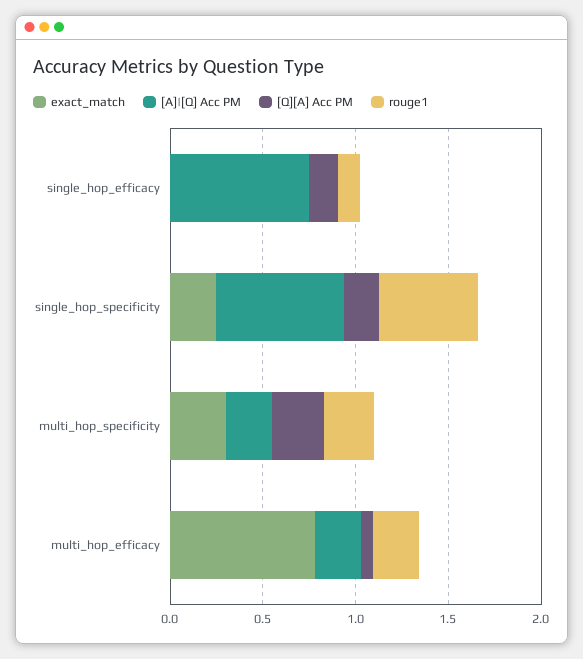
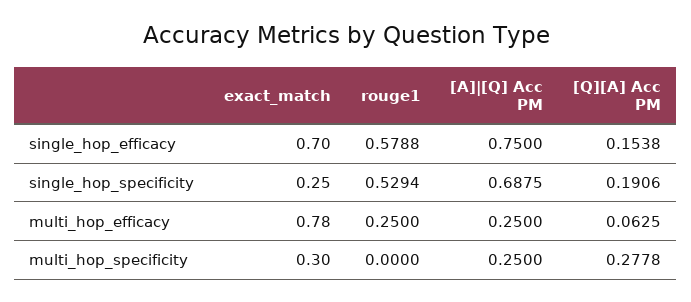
exact_match, single_hop_efficacy: 0 -> 0.7
rouge1, single_hop_efficacy: 0.1 -> 0.5788
rouge1, multi_hop_specificity: 0.3 -> 0

